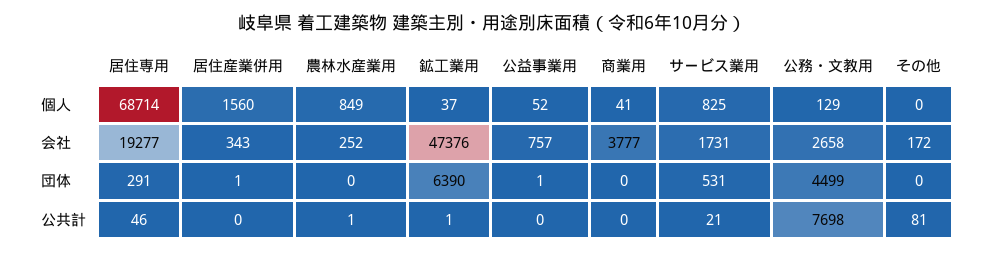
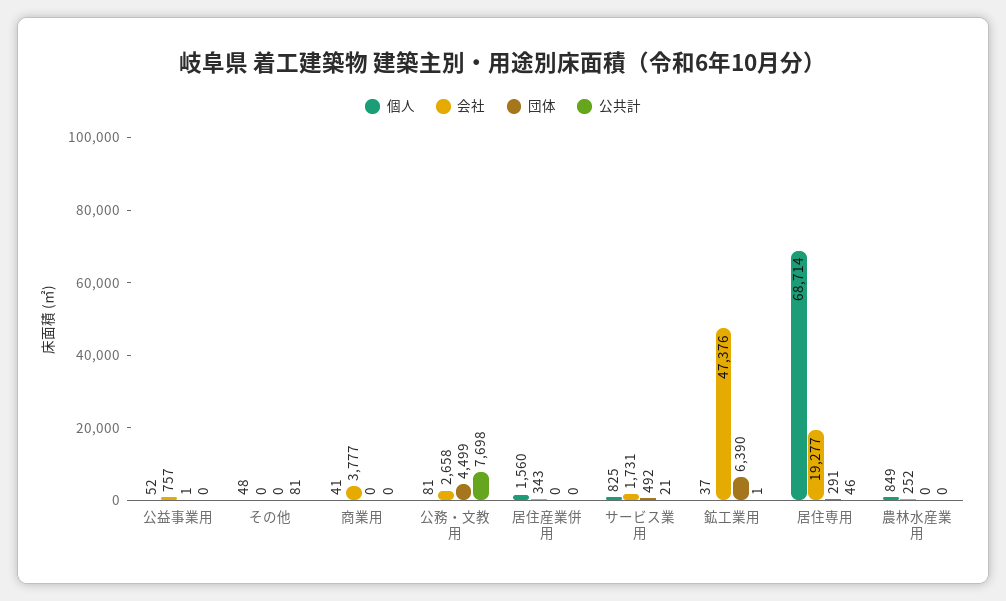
個人, 公務・文教用: 129 -> 81
個人, その他: 0 -> 48
会社, その他: 172 -> 0
団体, 居住産業併用: 1 -> 0
団体, サービス業用: 531 -> 492
公共計, 農林水産業用: 1 -> 0

